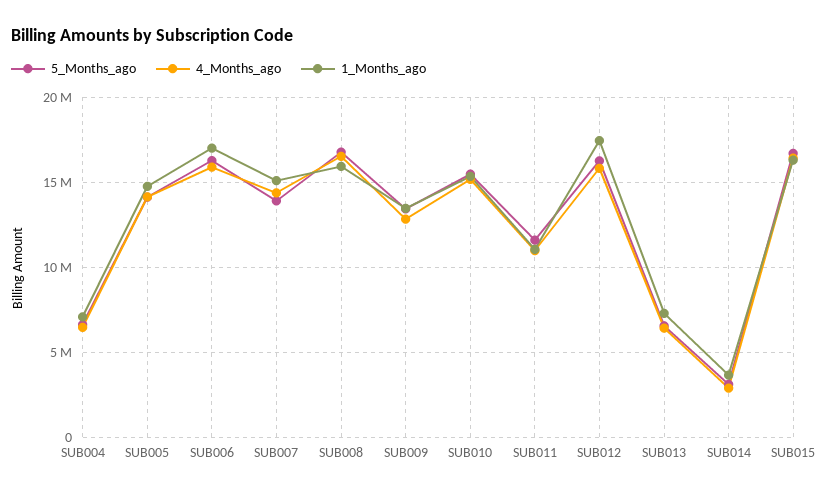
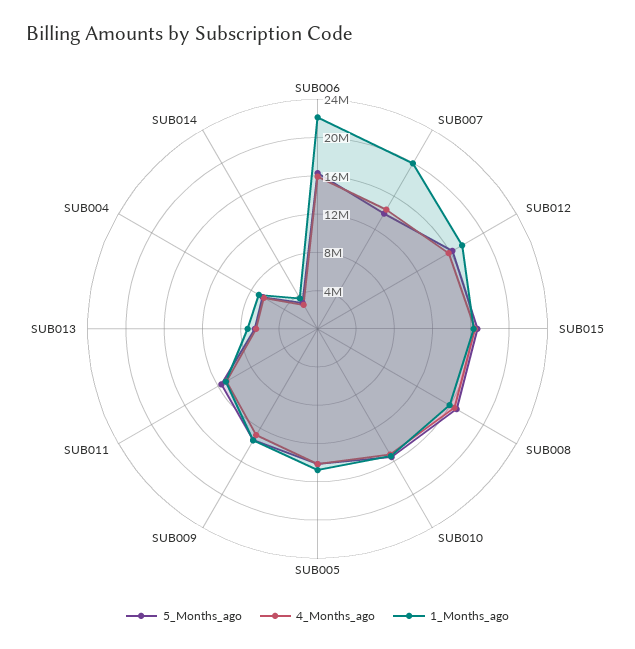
1_Months_ago, SUB006: 17000000 -> 22000000
1_Months_ago, SUB007: 15000000 -> 20000000

